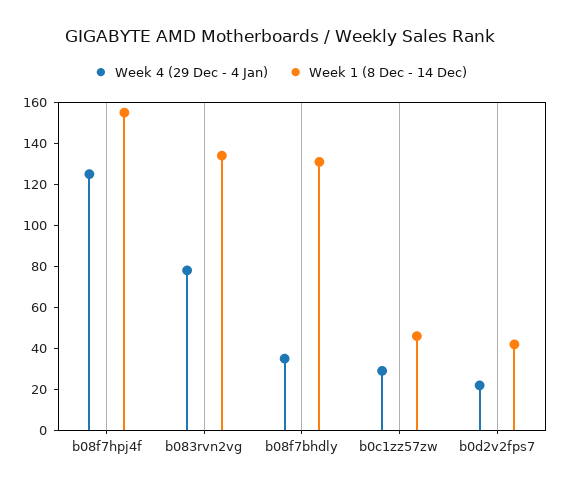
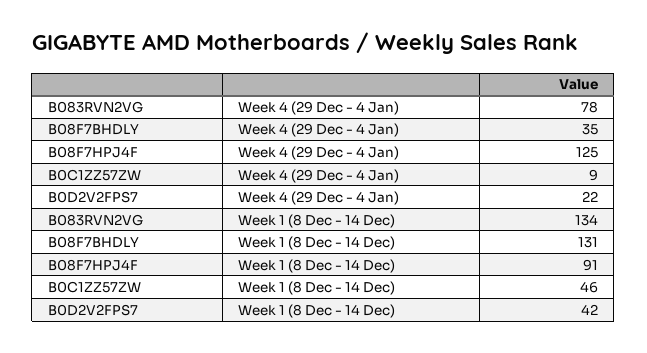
Week 1 (8 Dec - 14 Dec), b08f7hpj4f: 155 -> 91
Week 4 (29 Dec - 4 Jan), b0c1zz57zw: 30 -> 9

